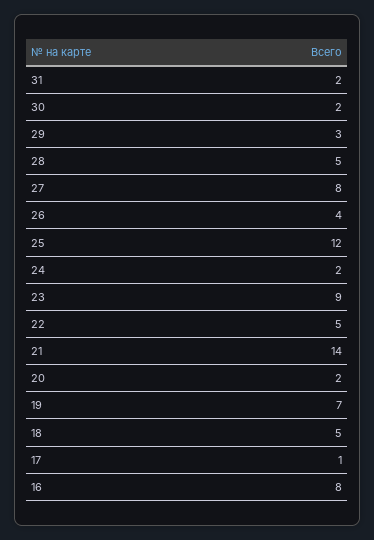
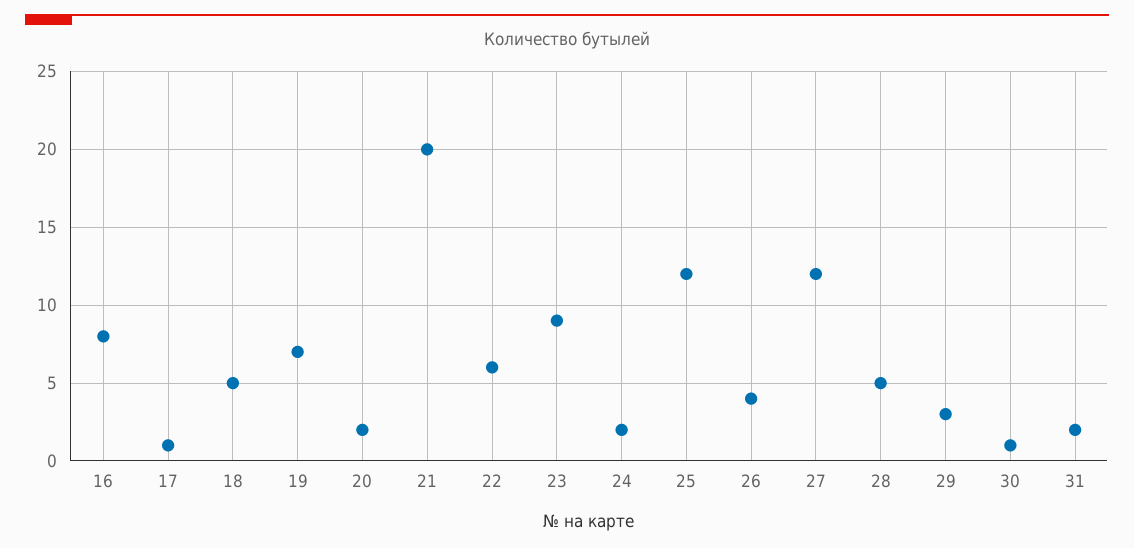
30: 2 -> 1
27: 8 -> 12
22: 5 -> 6
21: 14 -> 20

